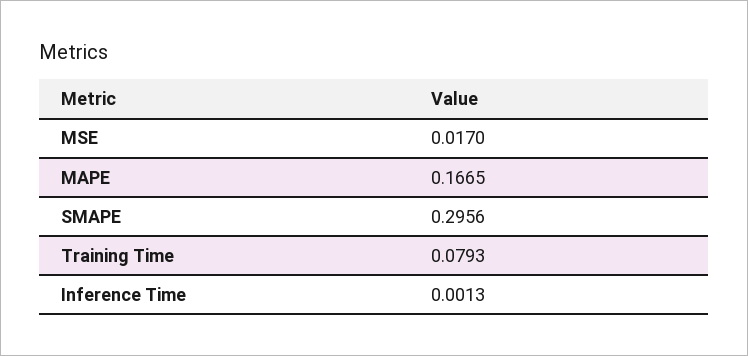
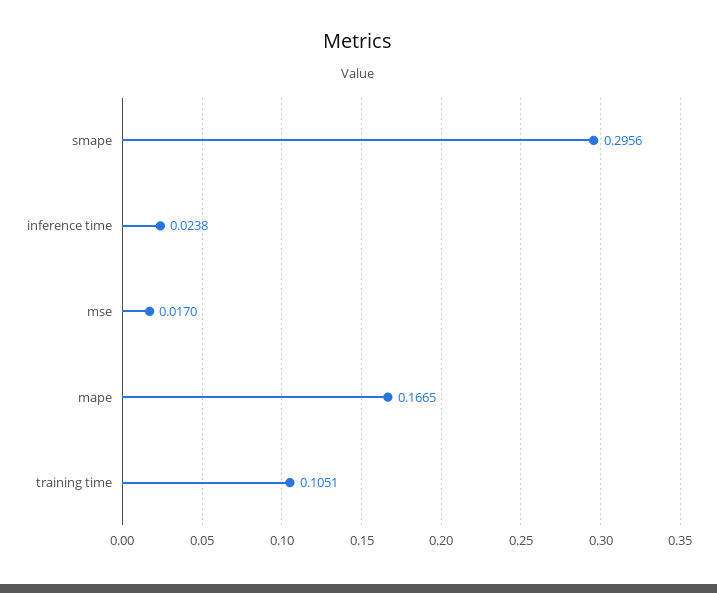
Training Time: 0.0793 -> 0.1051
Inference Time: 0.0013 -> 0.0238

